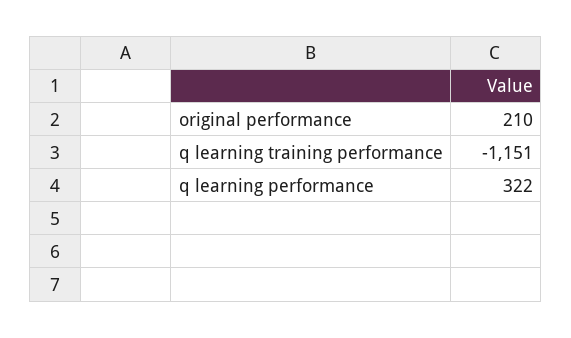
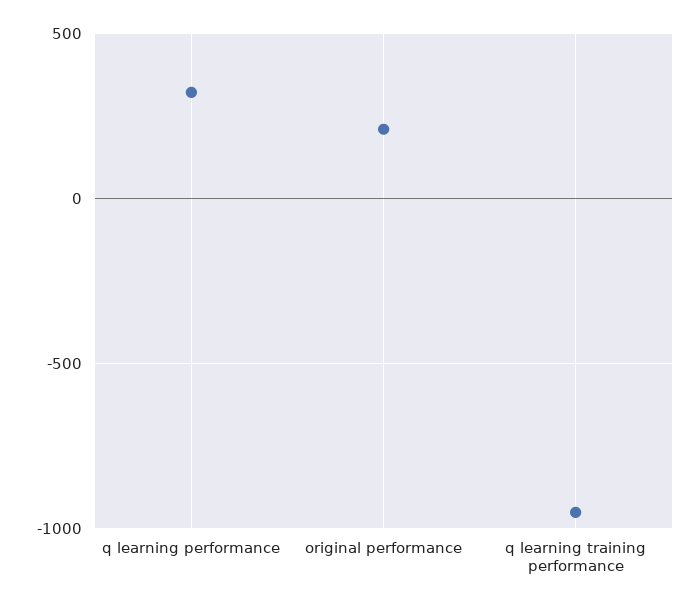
q learning training performance: -1151 -> -950

